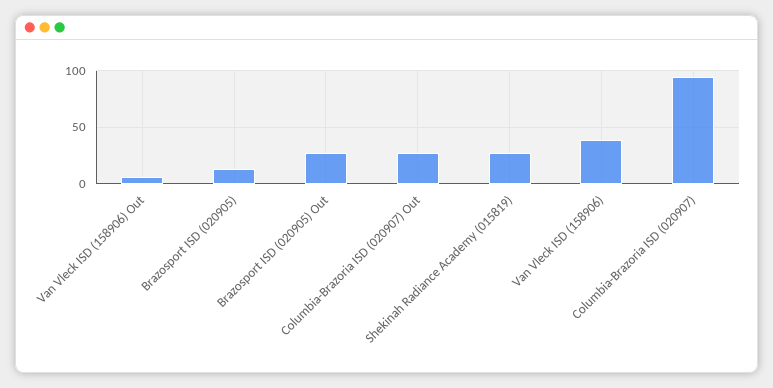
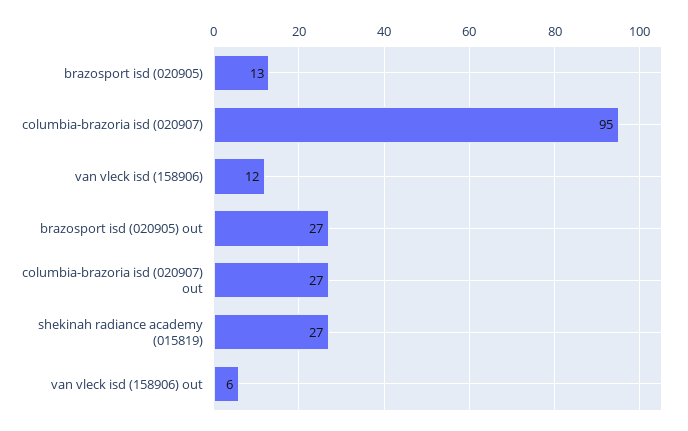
Van Vleck ISD (158906): 40 -> 12

